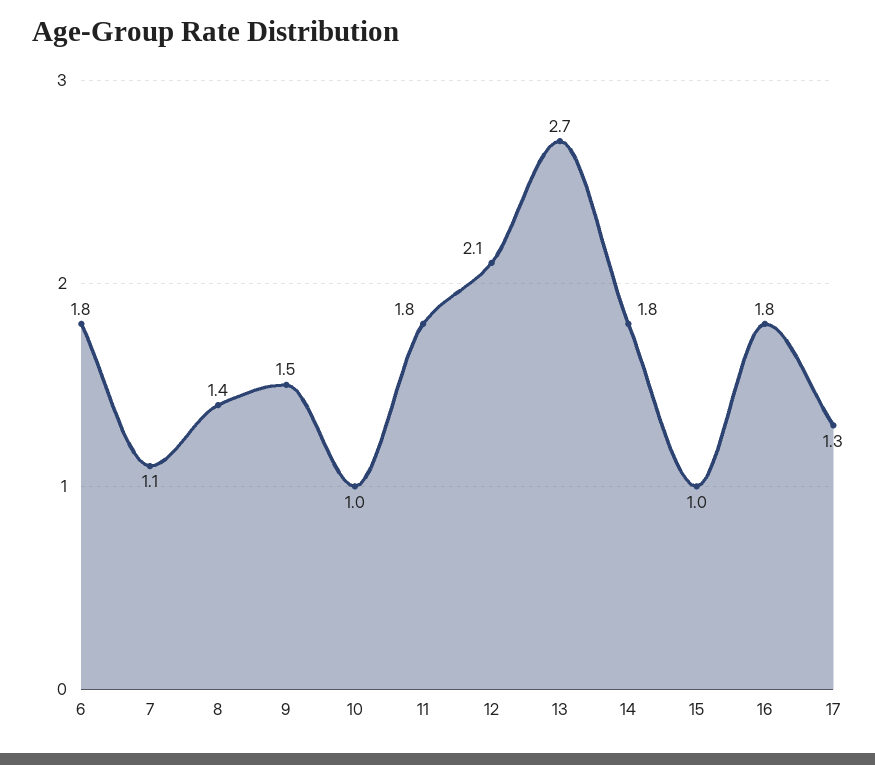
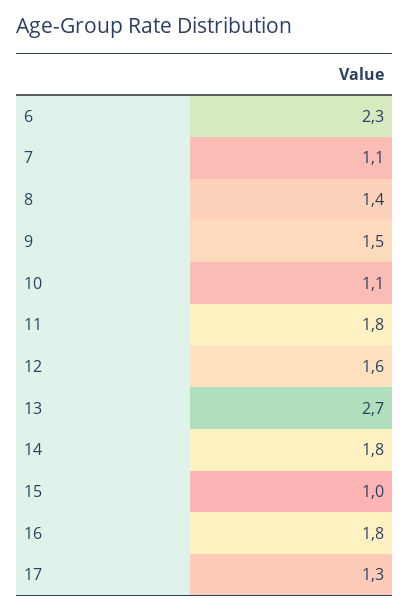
6: 1.8 -> 2.3
10: 1 -> 1.1
12: 2.1 -> 1.6

